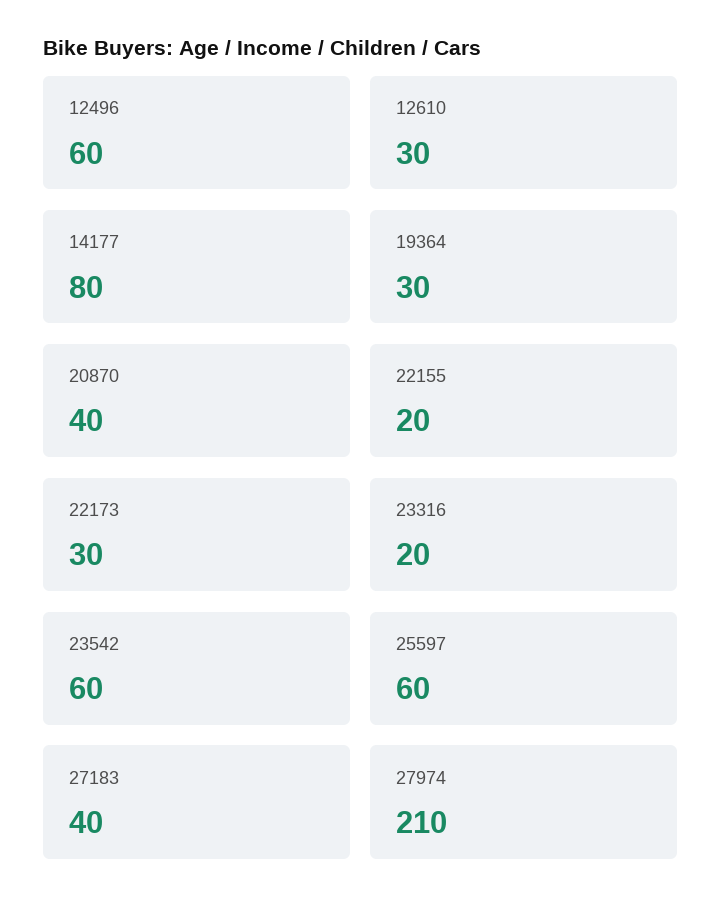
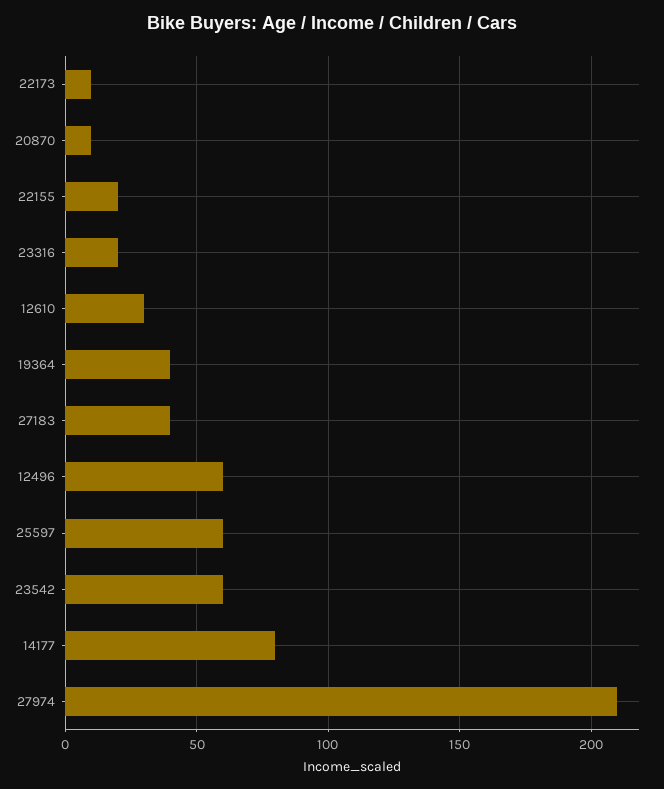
19364: 30 -> 40
20870: 40 -> 10
22173: 30 -> 10

